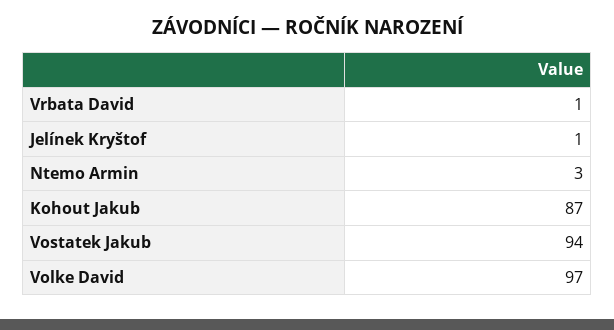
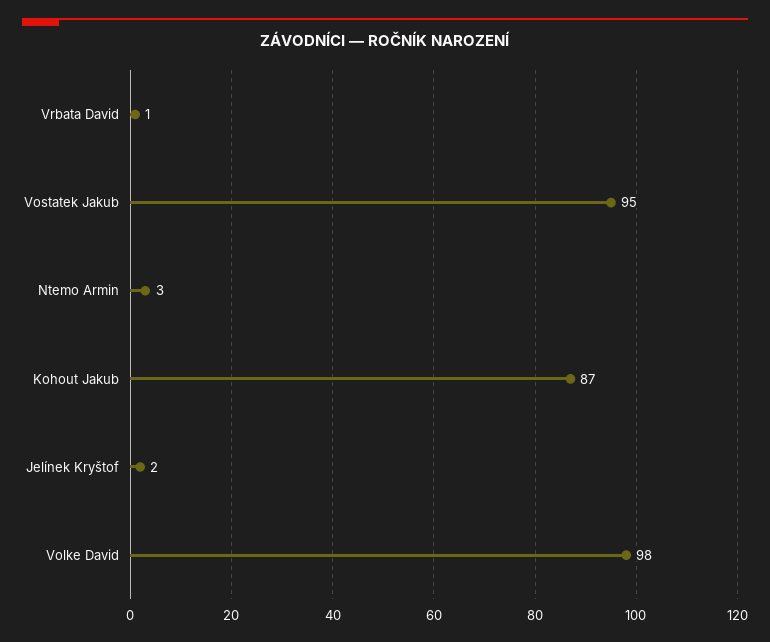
Jelínek Kryštof: 1 -> 2
Vostatek Jakub: 94 -> 95
Volke David: 97 -> 98

